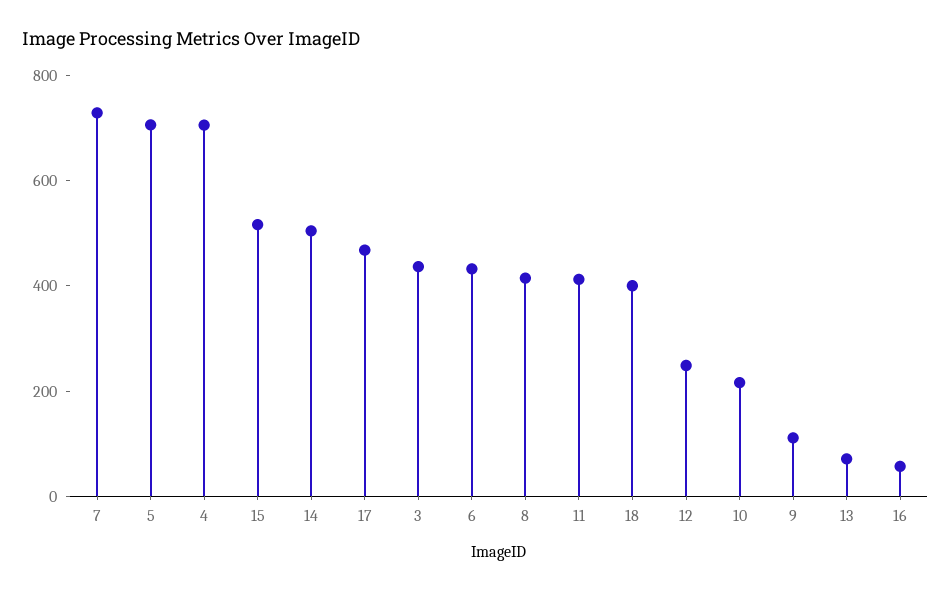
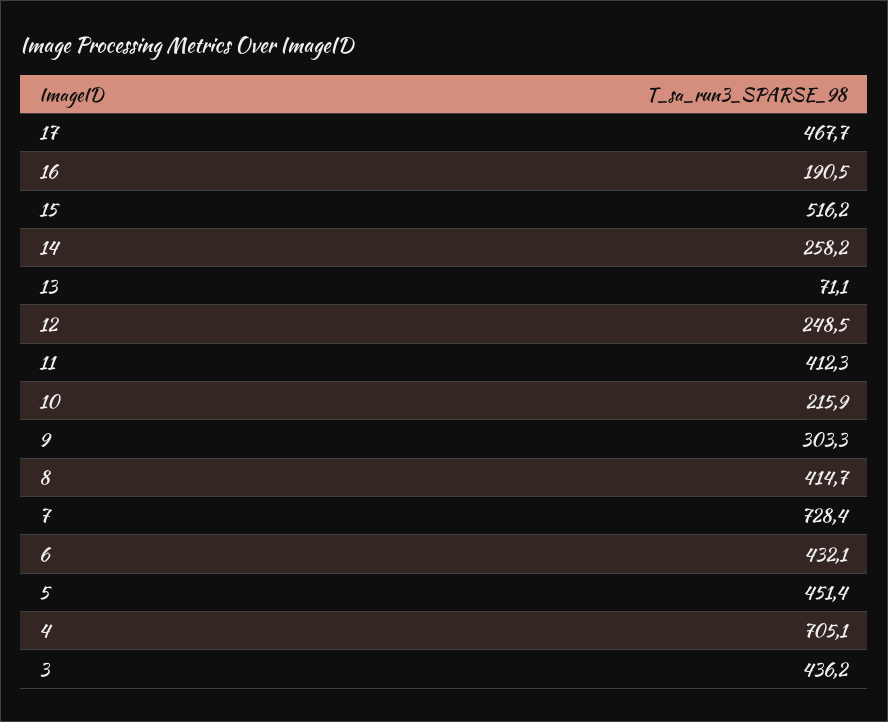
5: 700 -> 451.4
14: 500 -> 258.2
18: 400 -> none
9: 100 -> 303.3
16: 50 -> 190.5

